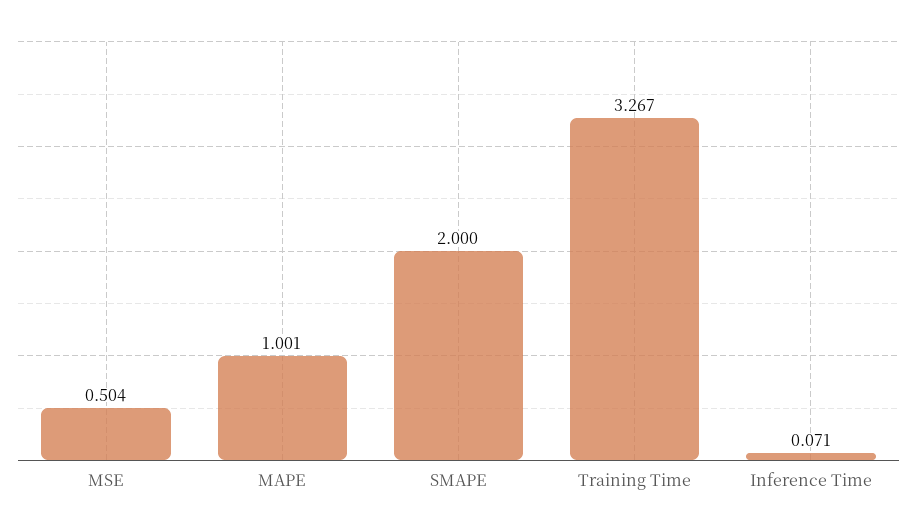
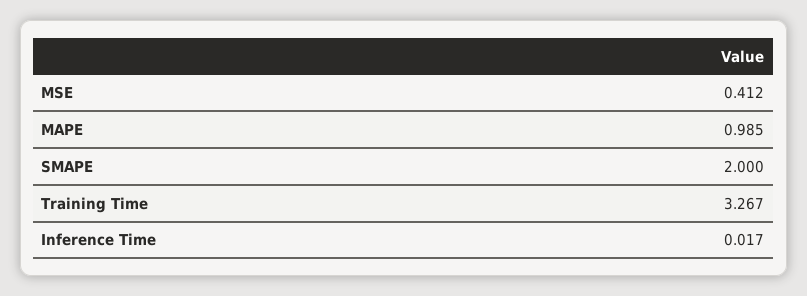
MSE: 0.504 -> 0.412
MAPE: 1.001 -> 0.985
Inference Time: 0.071 -> 0.017

